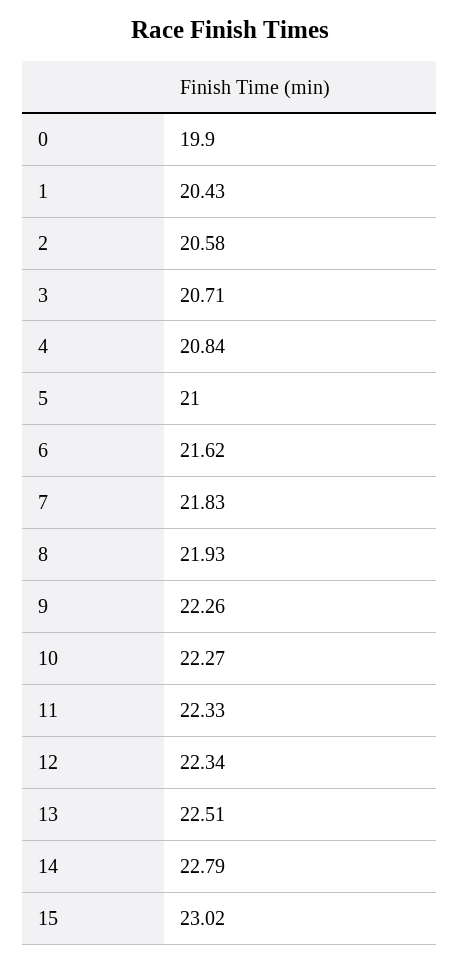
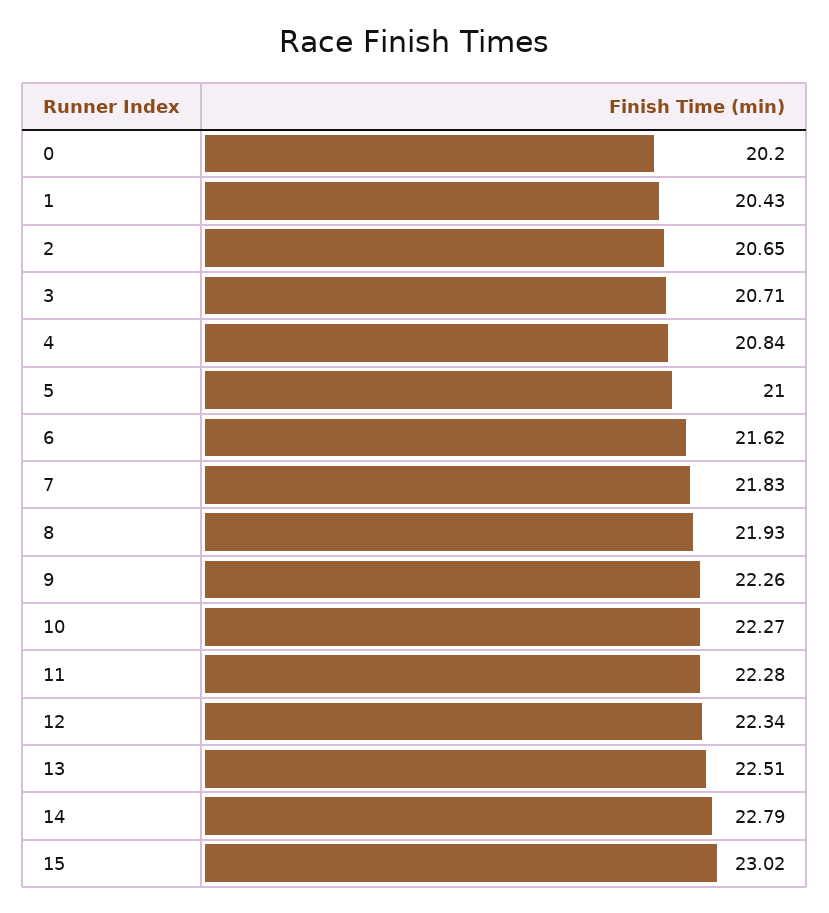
0: 19.9 -> 20.2
2: 20.58 -> 20.65
11: 22.33 -> 22.28

